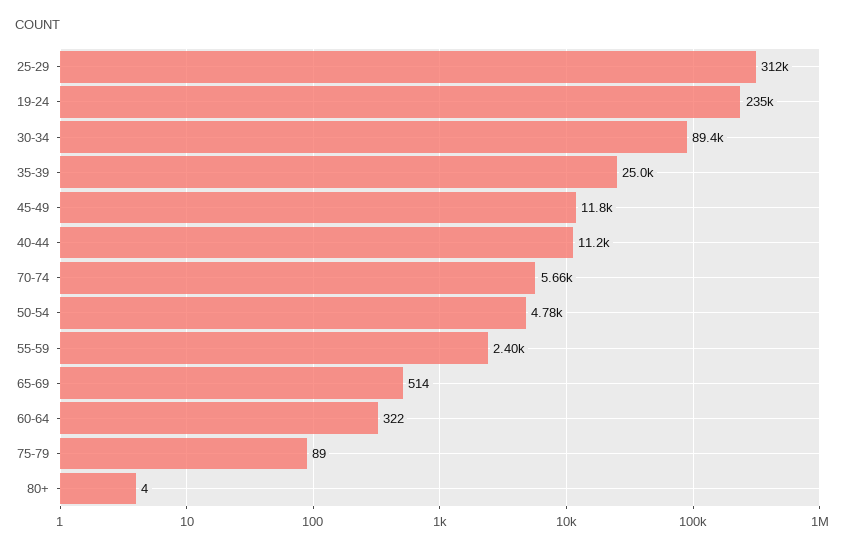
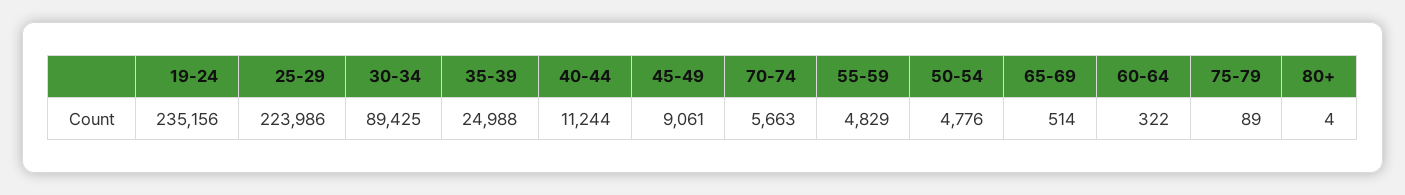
25-29: 312000 -> 223986
45-49: 11800 -> 9061
55-59: 2400 -> 4829

